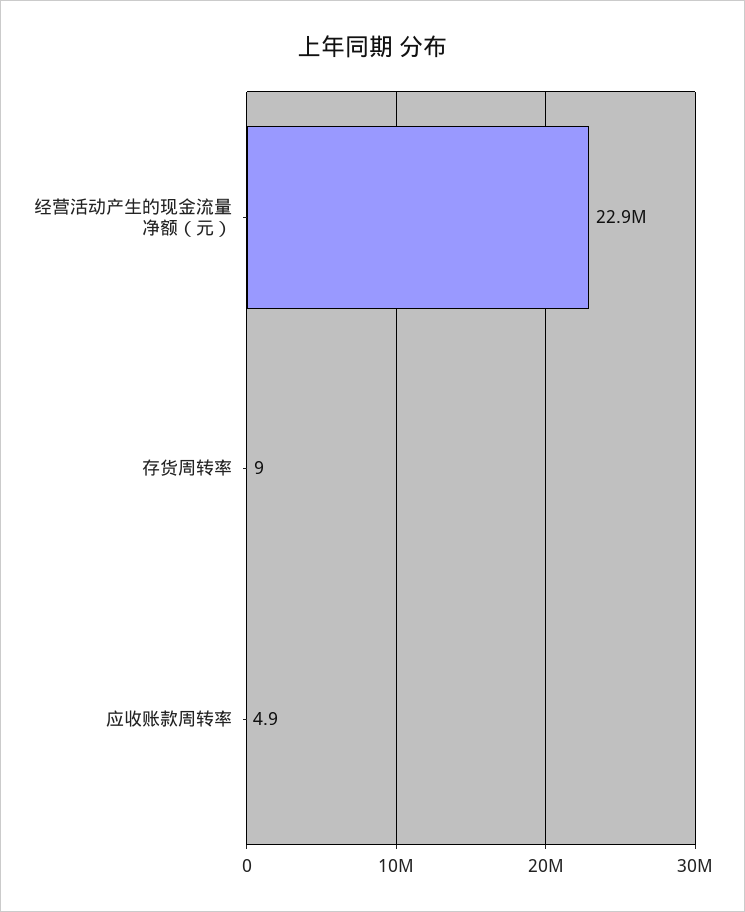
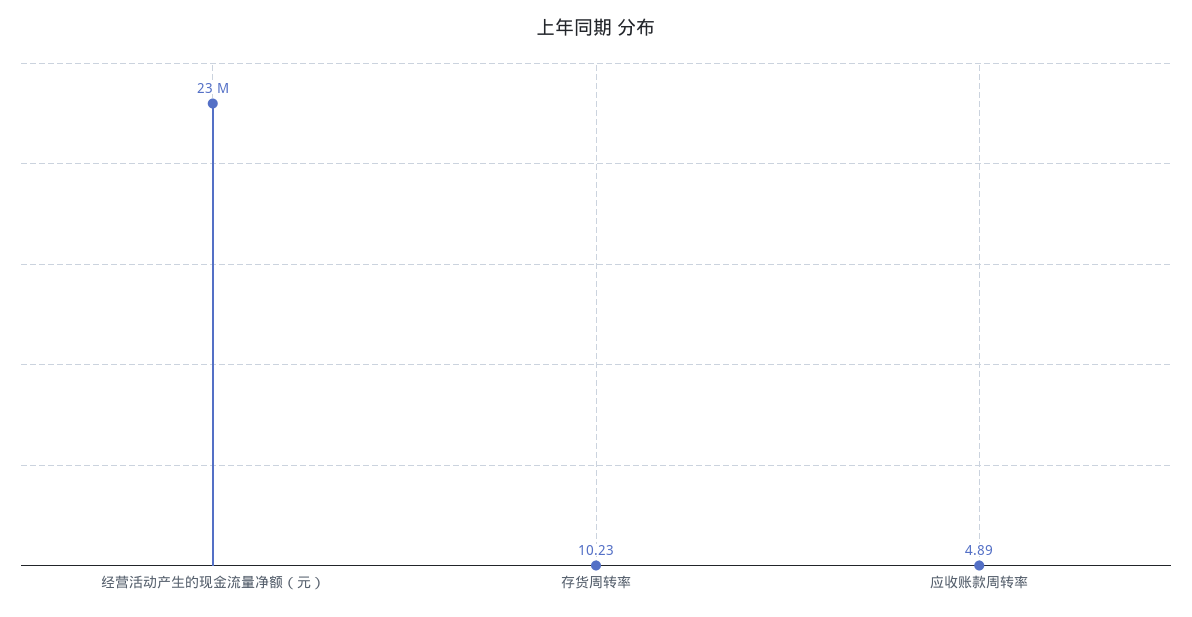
存货周转率: 9 -> 10.23

